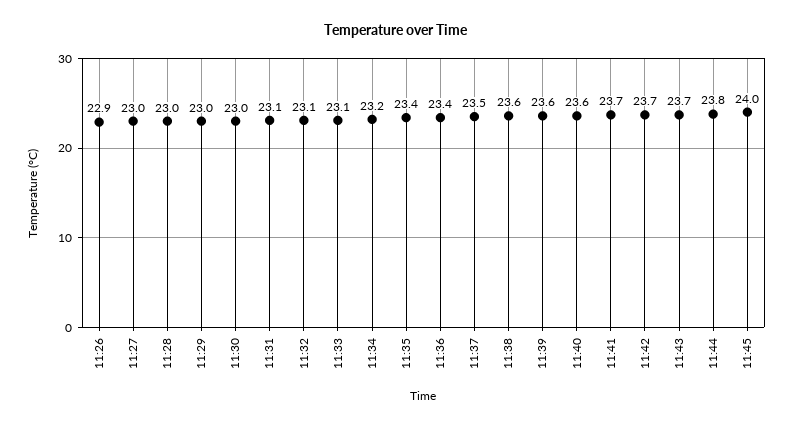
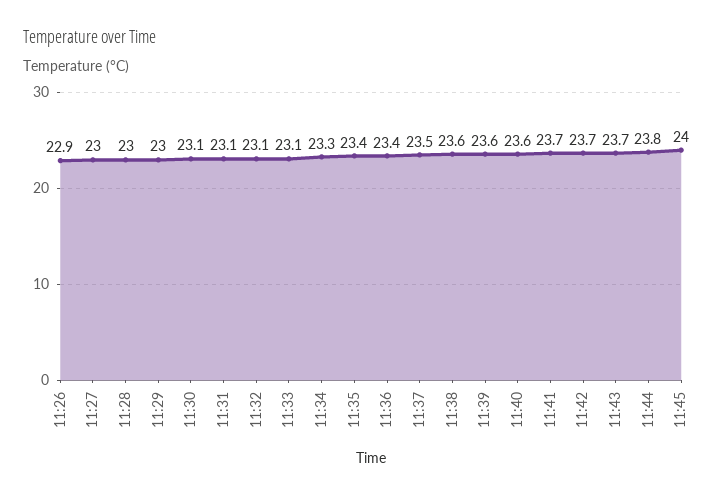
11:30: 23 -> 23.1
11:34: 23.2 -> 23.3

